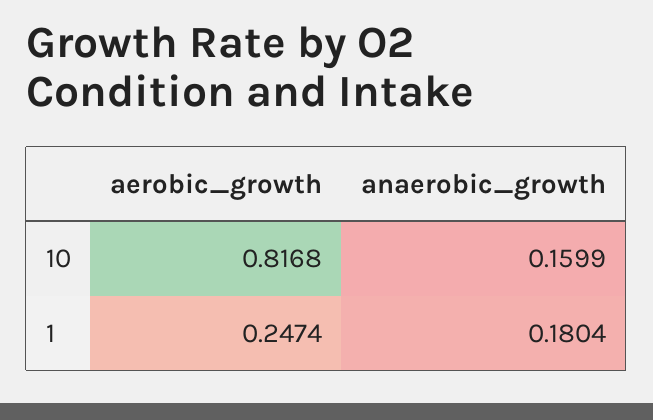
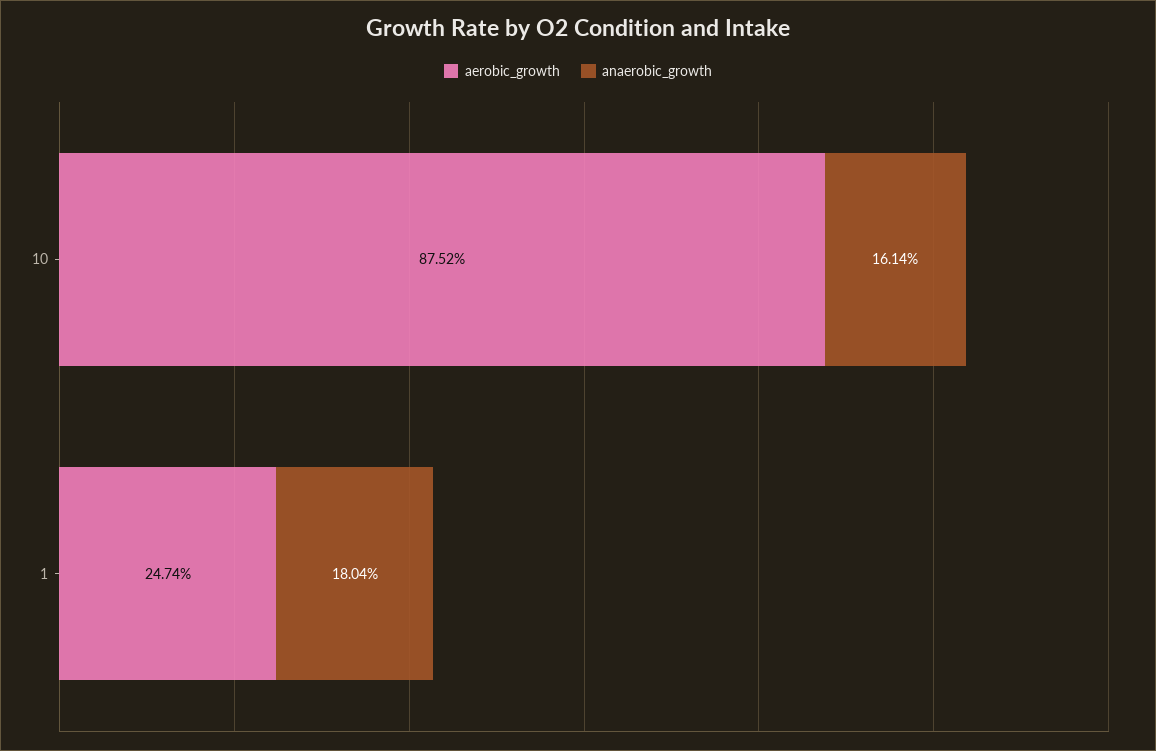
aerobic_growth, 10: 0.8168 -> 0.8752
anaerobic_growth, 10: 0.1599 -> 0.1614

